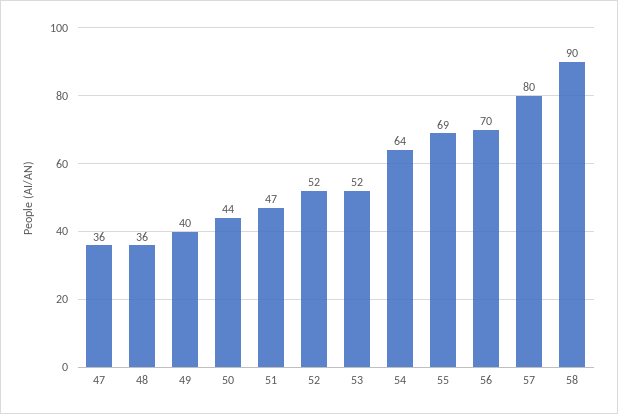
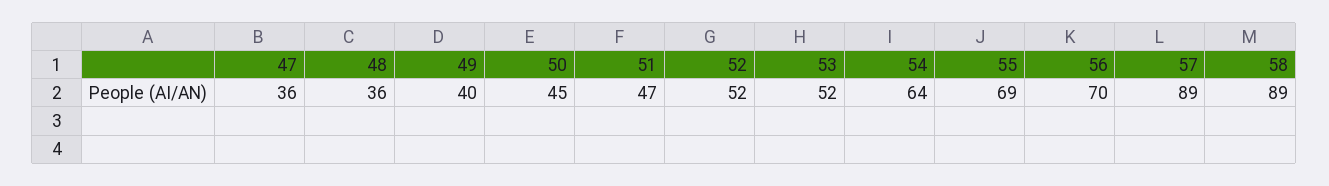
50: 44 -> 45
57: 80 -> 89
58: 90 -> 89

